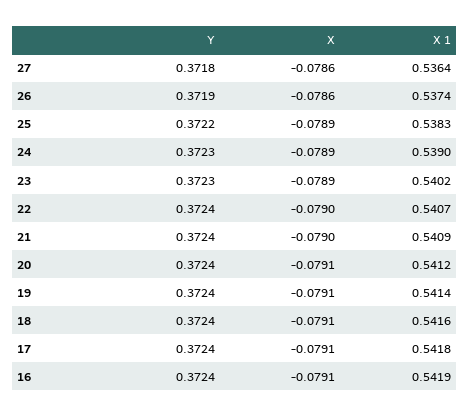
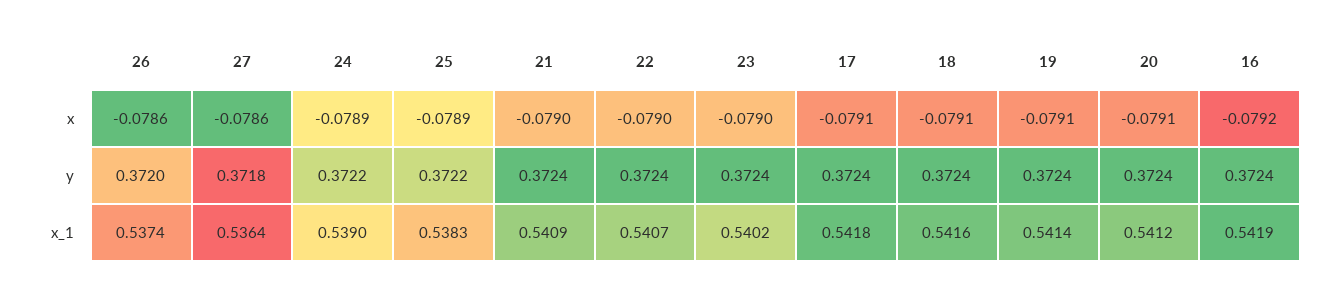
Y, 26: 0.3719 -> 0.372
Y, 24: 0.3723 -> 0.3722
Y, 23: 0.3723 -> 0.3724
X, 23: -0.0789 -> -0.079
X, 16: -0.0791 -> -0.0792

